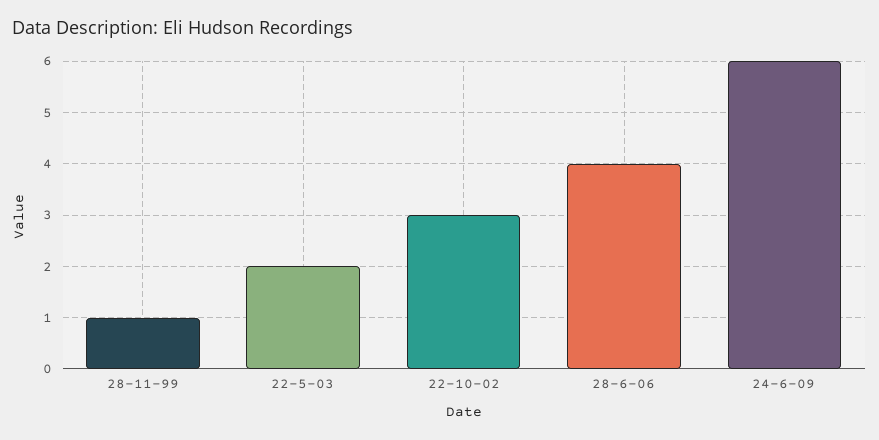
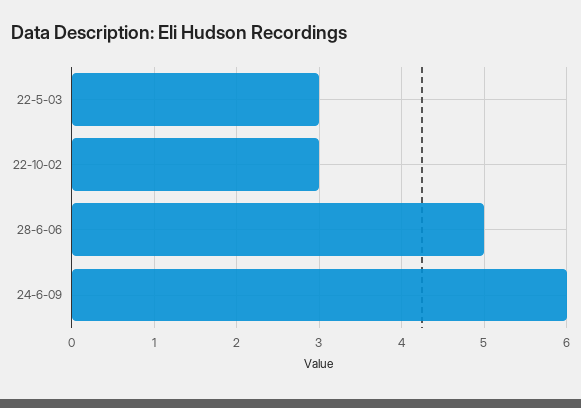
28-11-99: 1 -> none
22-5-03: 2 -> 3
28-6-06: 4 -> 5

